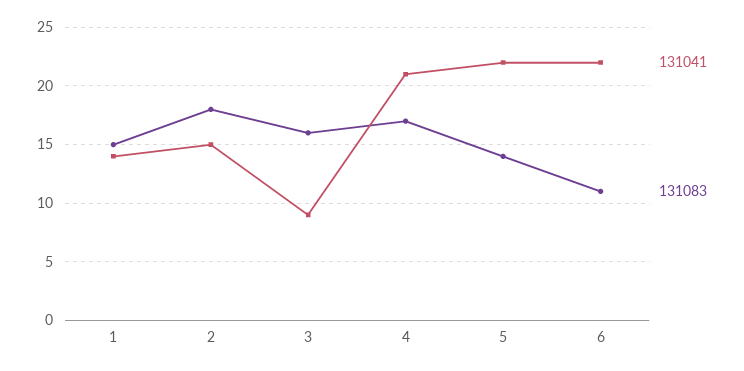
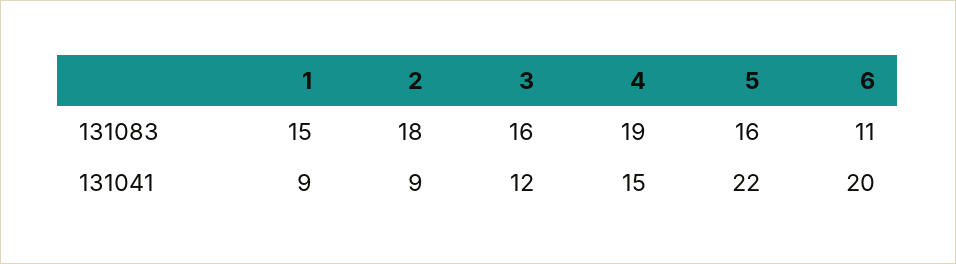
131041, 1: 14 -> 9
131041, 2: 15 -> 9
131041, 3: 9 -> 12
131041, 4: 21 -> 15
131083, 4: 17 -> 19
131083, 5: 14 -> 16
131041, 6: 22 -> 20

